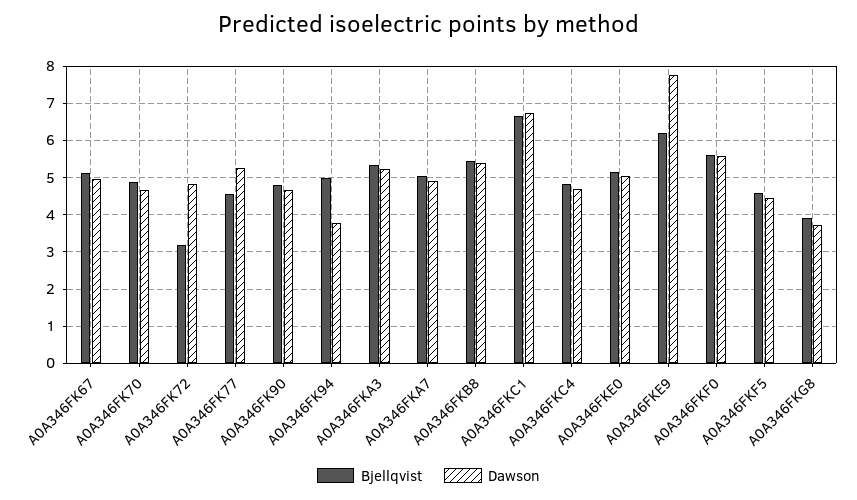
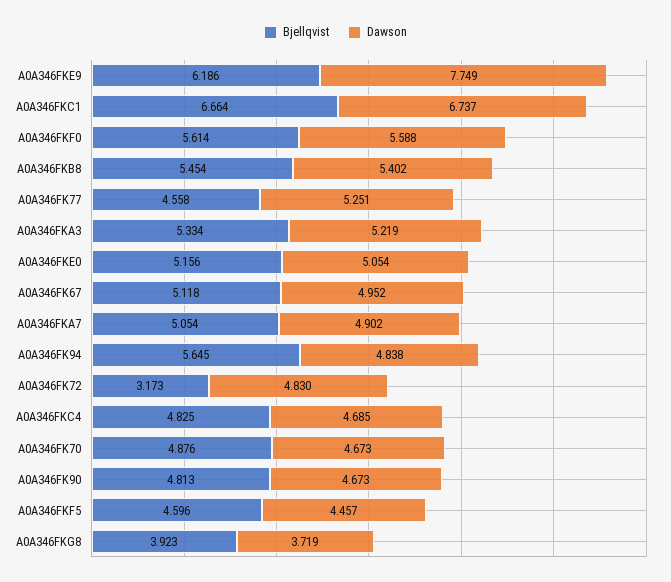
Bjellqvist, A0A346FK94: 5 -> 5.645
Dawson, A0A346FK94: 3.8 -> 4.838

